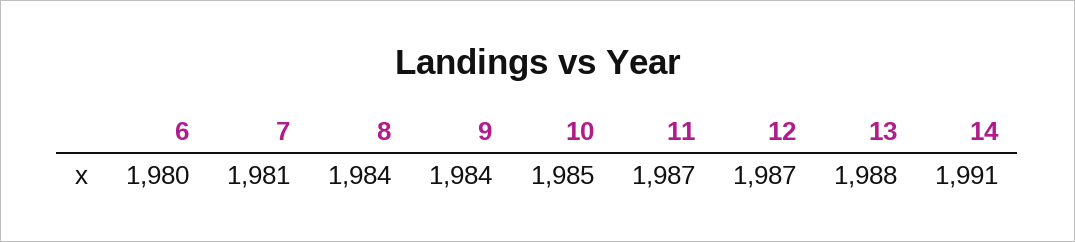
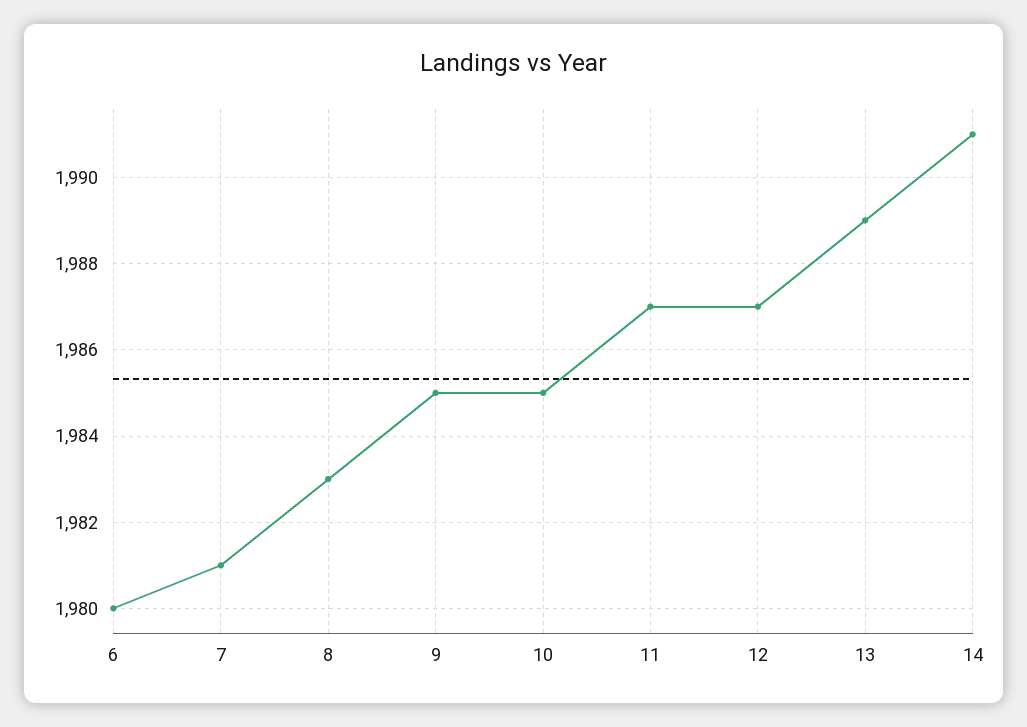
8: 1984 -> 1983
9: 1984 -> 1985
13: 1988 -> 1989

